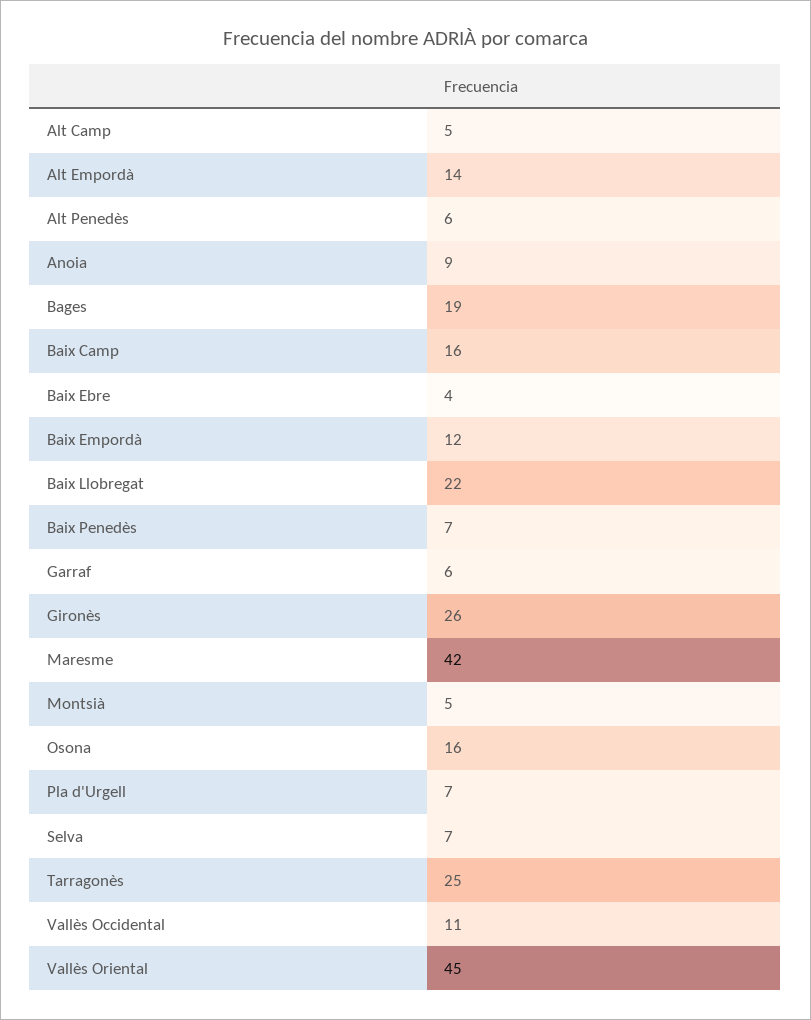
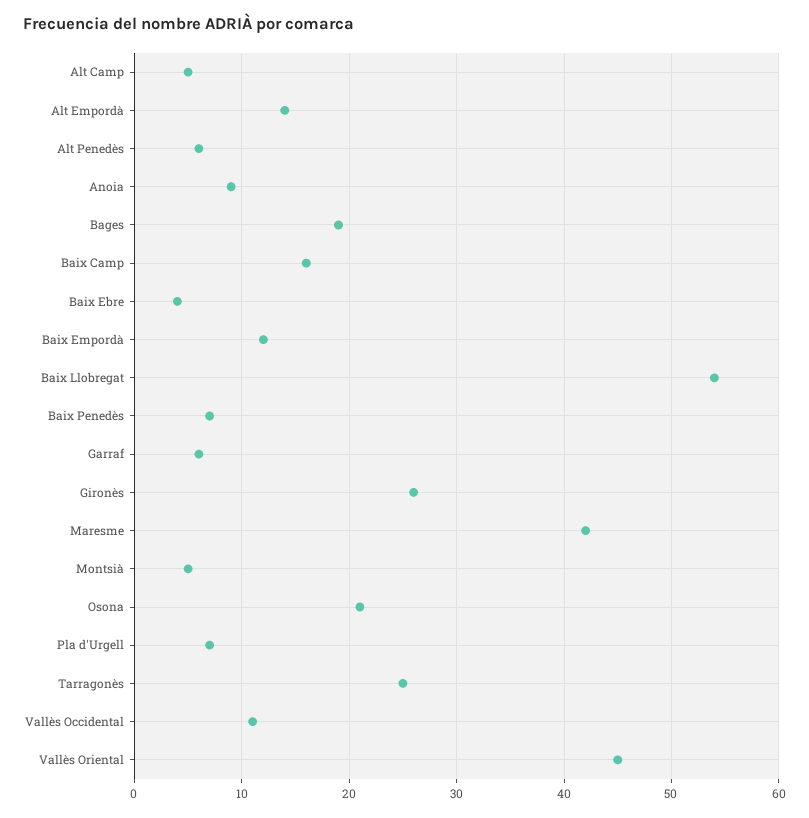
Baix Llobregat: 22 -> 54
Osona: 16 -> 21
Selva: 7 -> none

